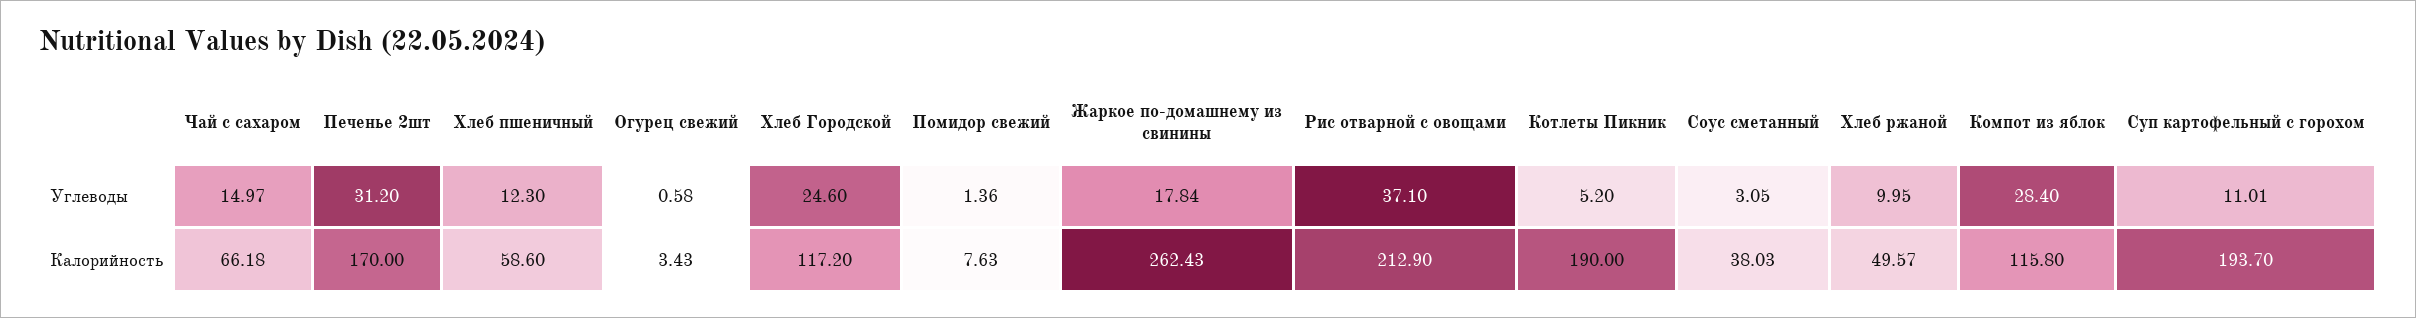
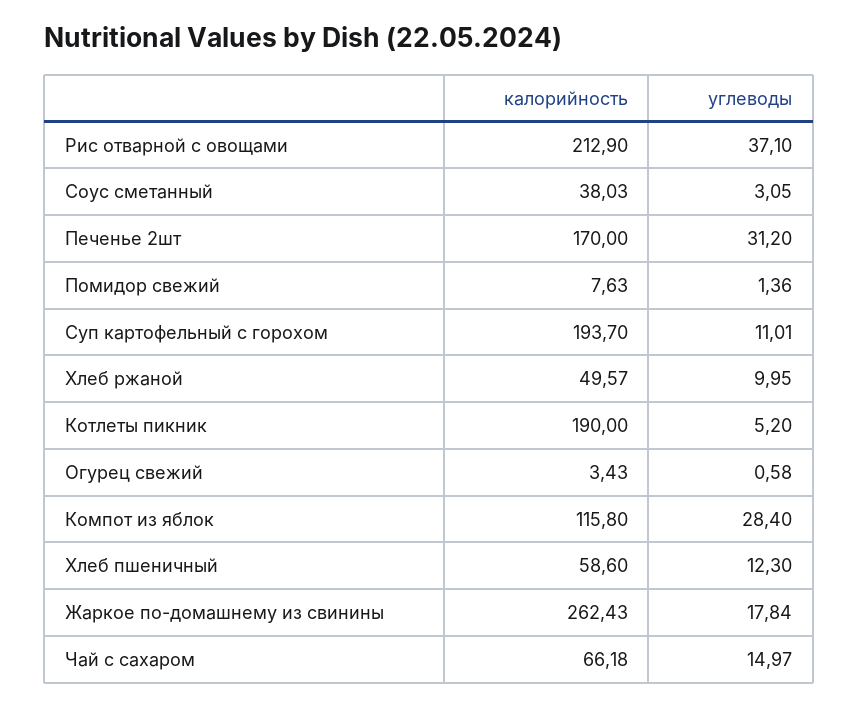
Хлеб Городской, Углеводы: 24.6 -> none
Хлеб Городской, Калорийность: 117.2 -> none

